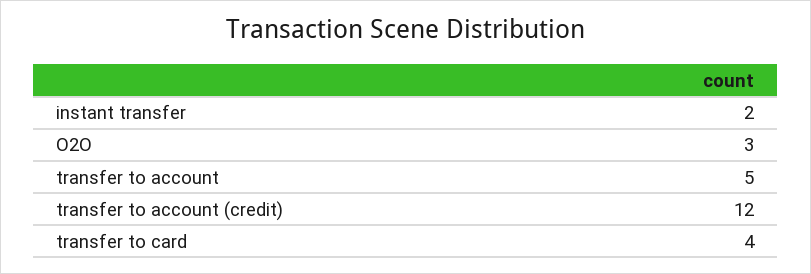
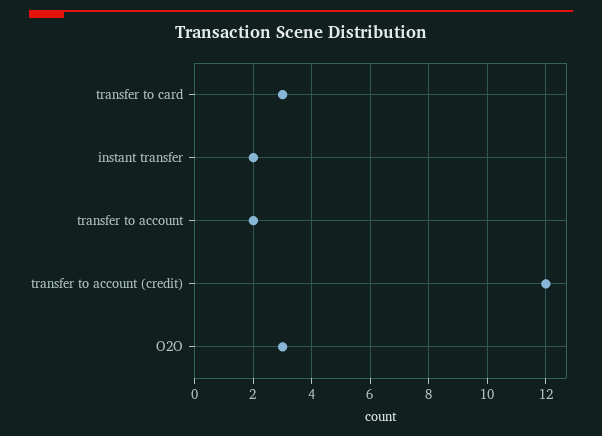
transfer to account: 5 -> 2
transfer to card: 4 -> 3

